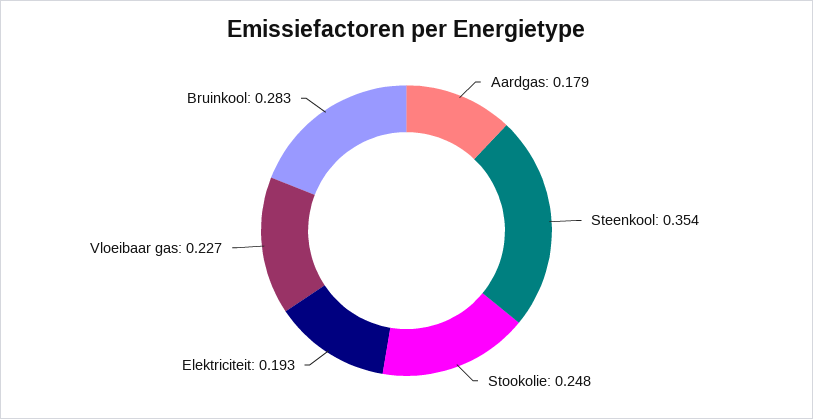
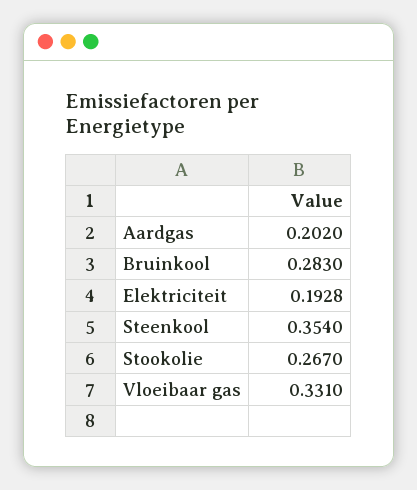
Aardgas: 0.179 -> 0.202
Stookolie: 0.248 -> 0.267
Vloeibaar gas: 0.227 -> 0.331

